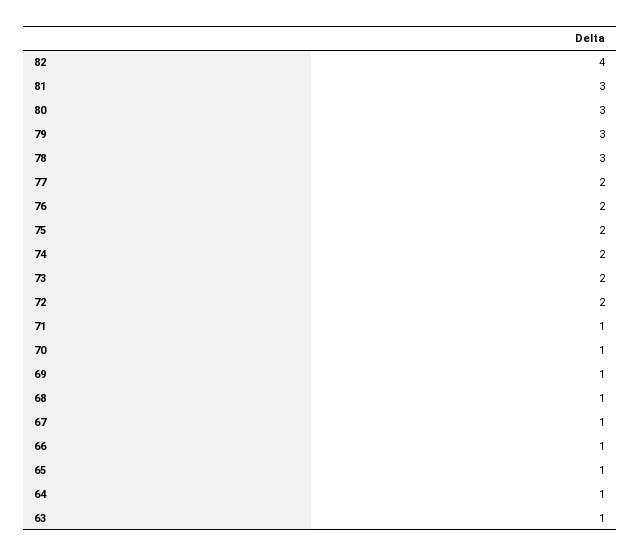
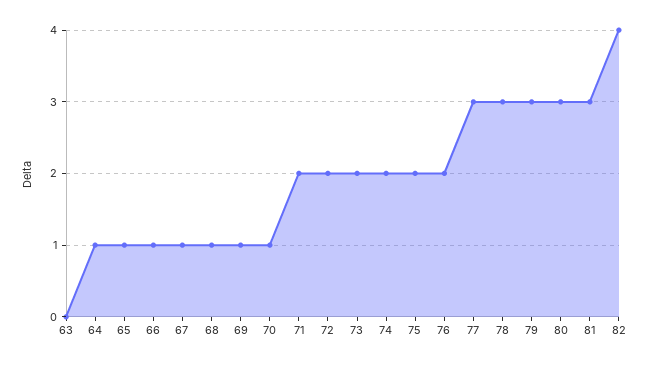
77: 2 -> 3
71: 1 -> 2
63: 1 -> 0

